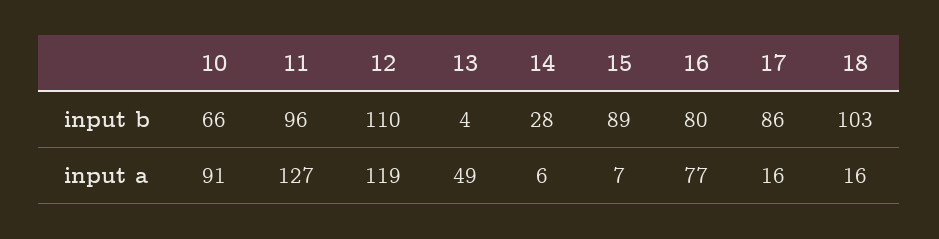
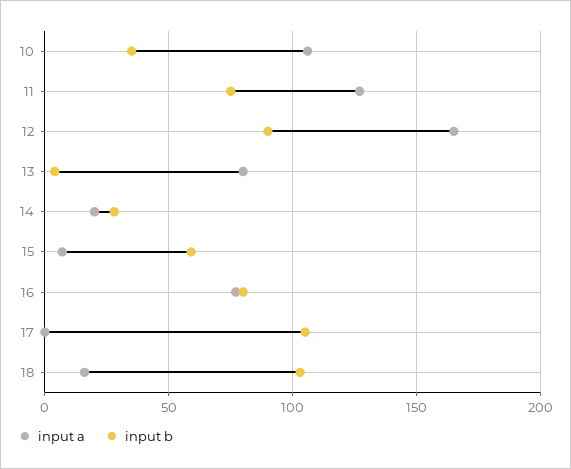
input b, 10: 66 -> 35
input b, 11: 96 -> 75
input b, 12: 110 -> 90
input b, 15: 89 -> 60
input b, 17: 86 -> 105
input a, 10: 91 -> 105
input a, 12: 119 -> 165
input a, 13: 49 -> 80
input a, 14: 6 -> 20
input a, 17: 16 -> 0

